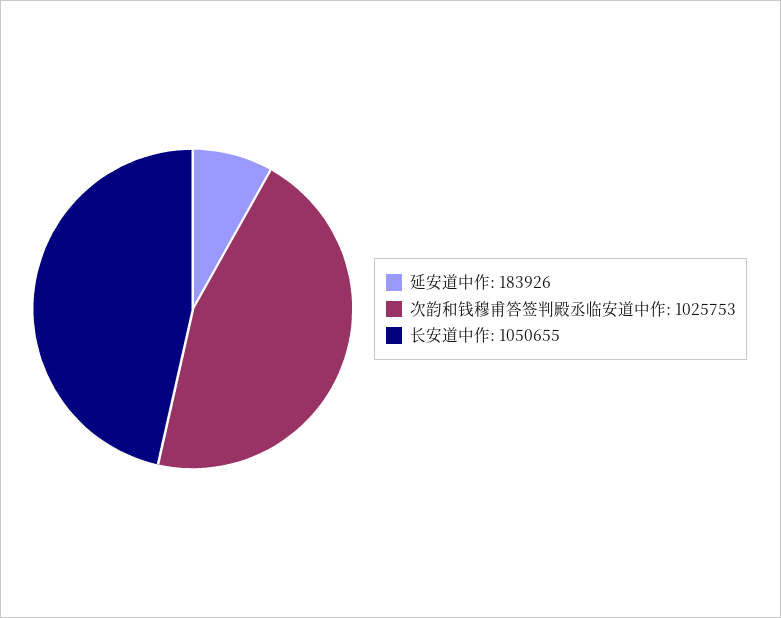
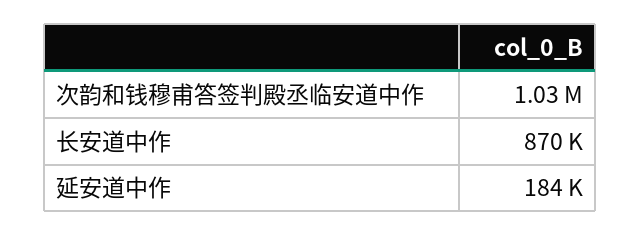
长安道中作: 1050655 -> 870000

